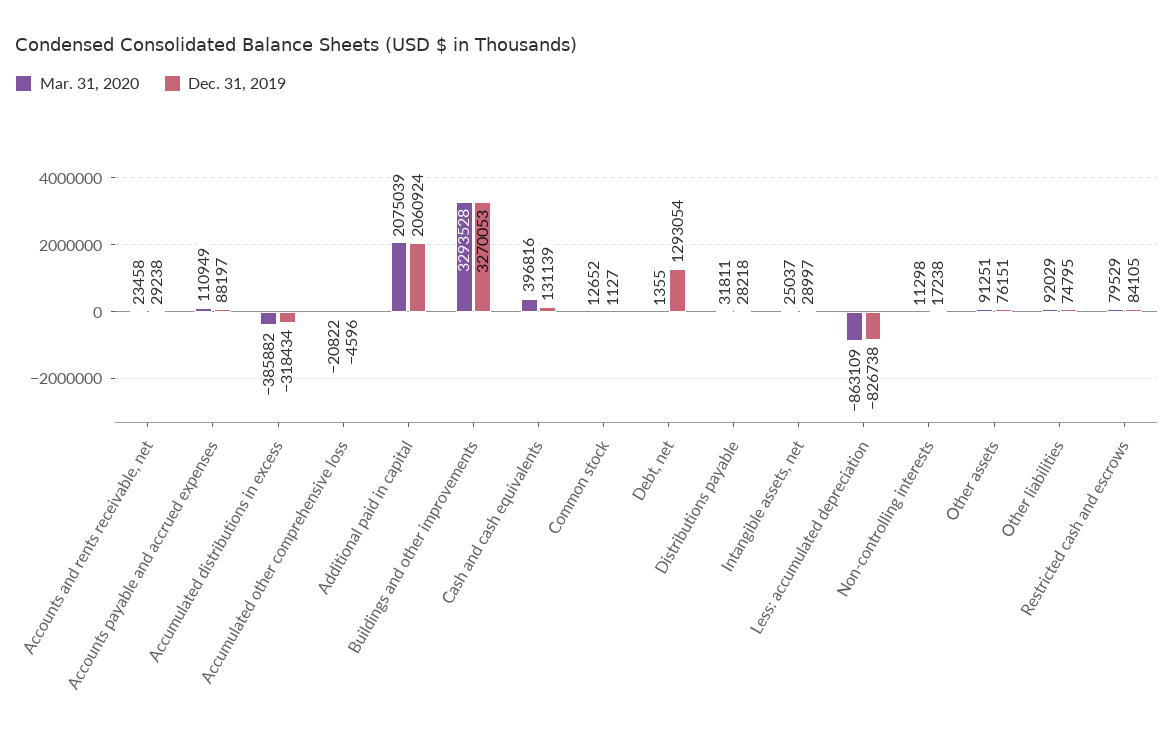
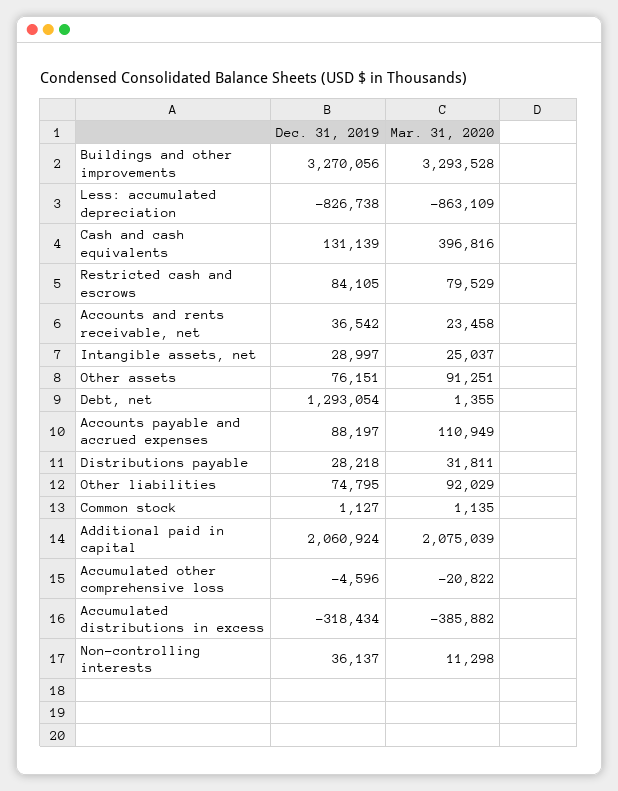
Dec. 31, 2019, Accounts and rents receivable, net: 29238 -> 36542
Dec. 31, 2019, Buildings and other improvements: 3270053 -> 3270056
Mar. 31, 2020, Common stock: 12652 -> 1135
Dec. 31, 2019, Non-controlling interests: 17238 -> 36137

